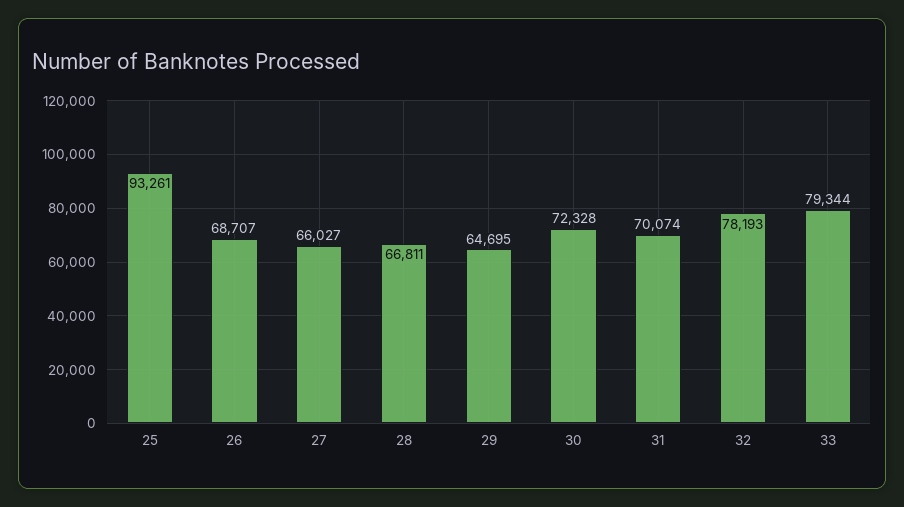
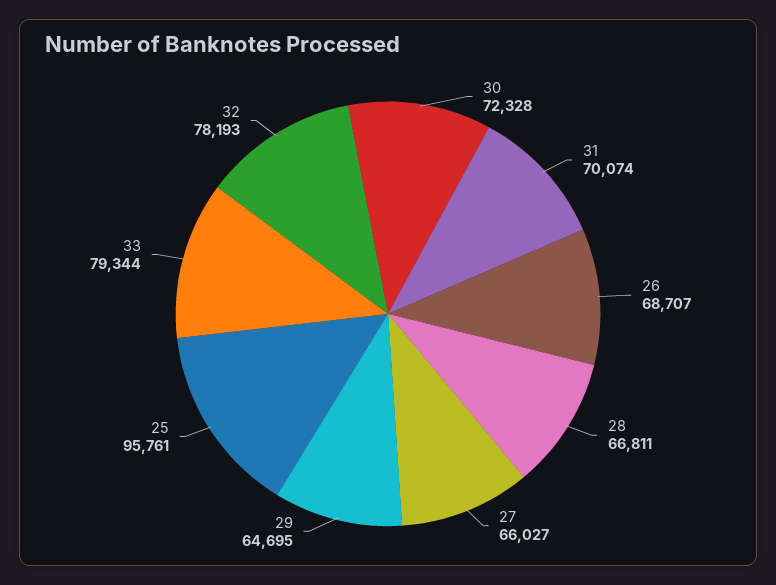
25: 93261 -> 95761

